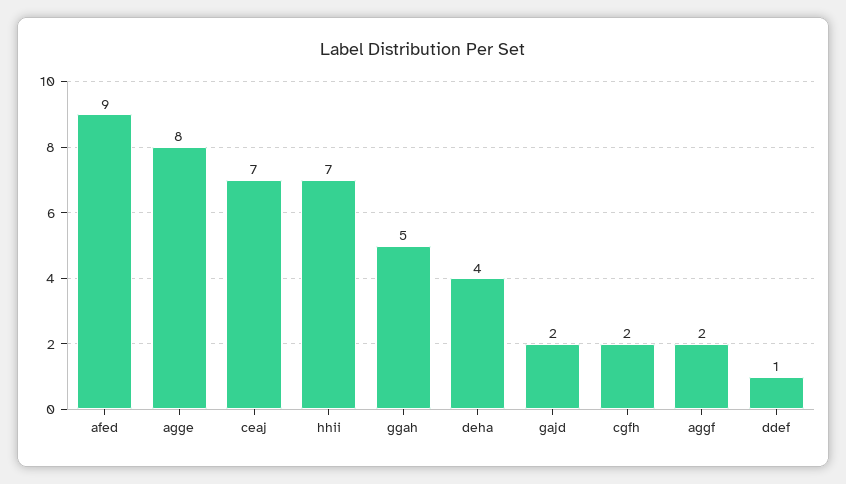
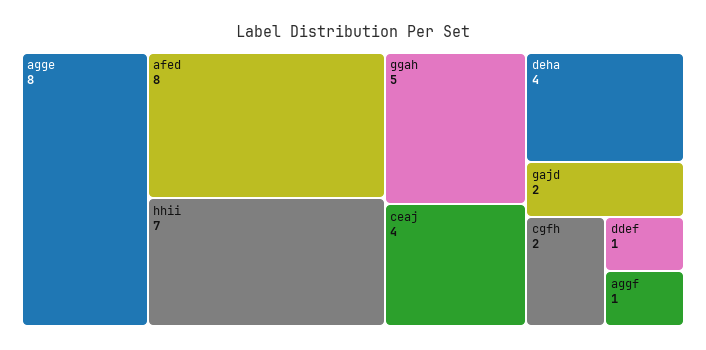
afed: 9 -> 8
ceaj: 7 -> 4
aggf: 2 -> 1

